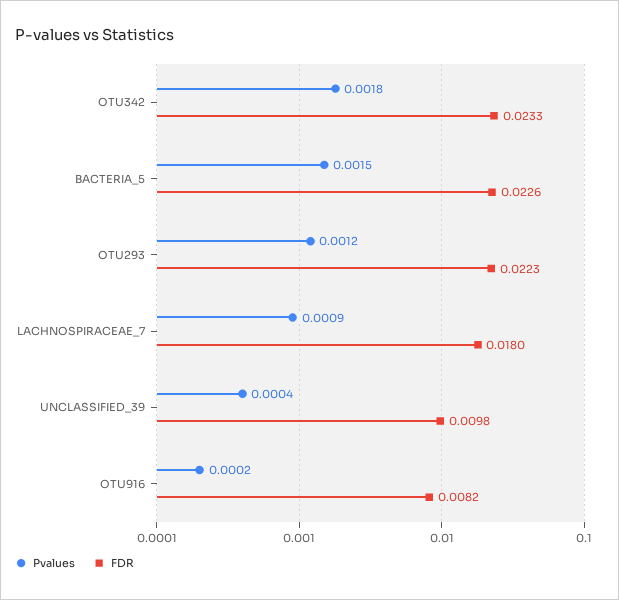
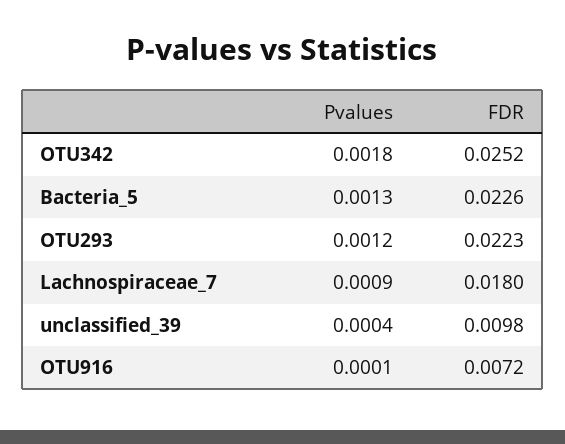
FDR, OTU342: 0.0233 -> 0.0252
Pvalues, BACTERIA_5: 0.0015 -> 0.0013
Pvalues, OTU916: 0.0002 -> 0.0001
FDR, OTU916: 0.0082 -> 0.0072

